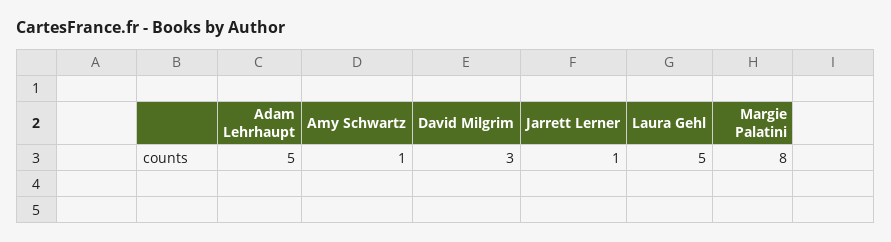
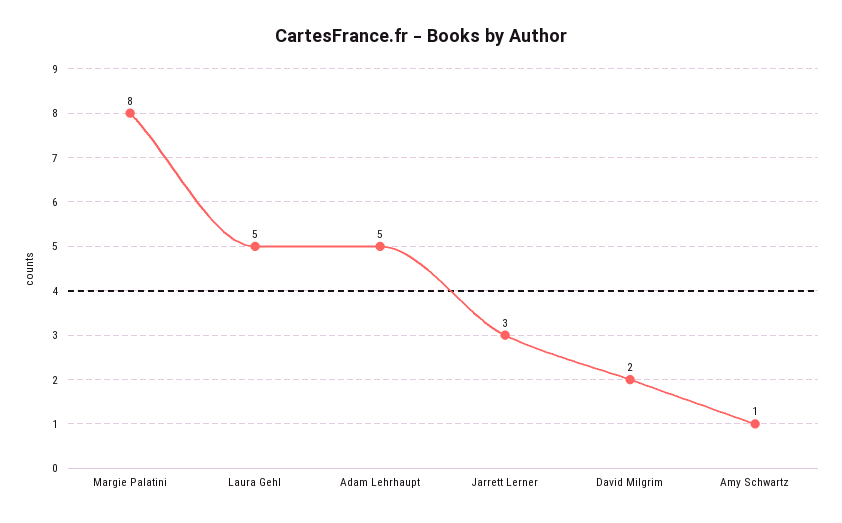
David Milgrim: 3 -> 2
Jarrett Lerner: 1 -> 3

